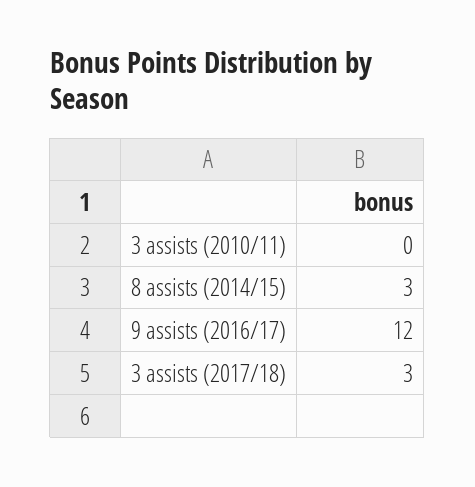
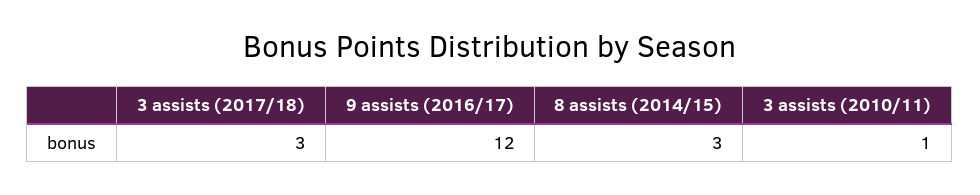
3 assists (2010/11): 0 -> 1

